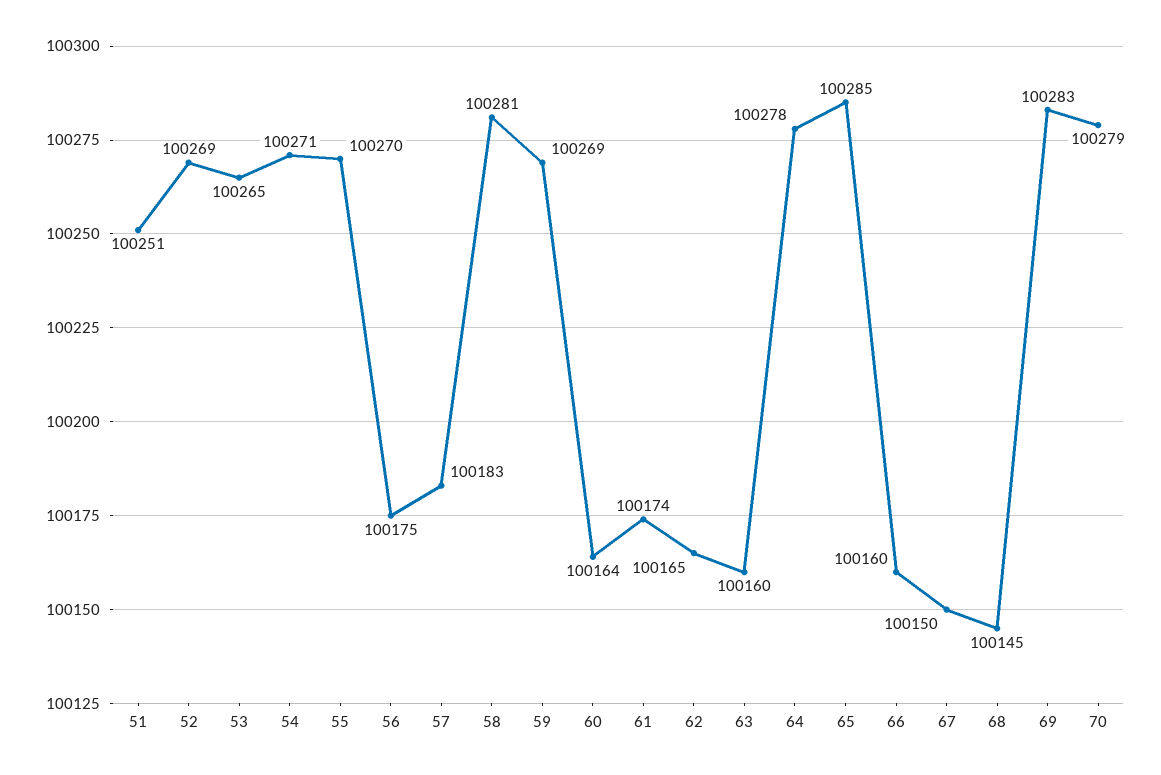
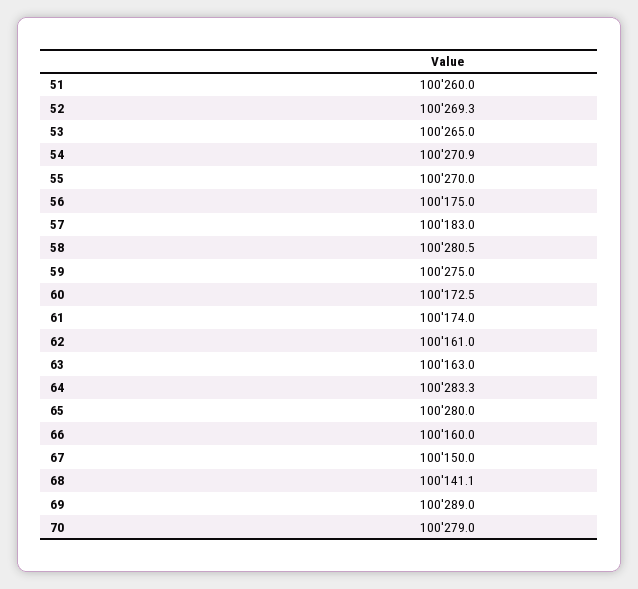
51: 100251 -> 100260
59: 100269 -> 100275
60: 100164 -> 100172.5
62: 100165 -> 100161
63: 100160 -> 100163
64: 100278 -> 100283.3
65: 100285 -> 100280
68: 100145 -> 100141.1
69: 100283 -> 100289

